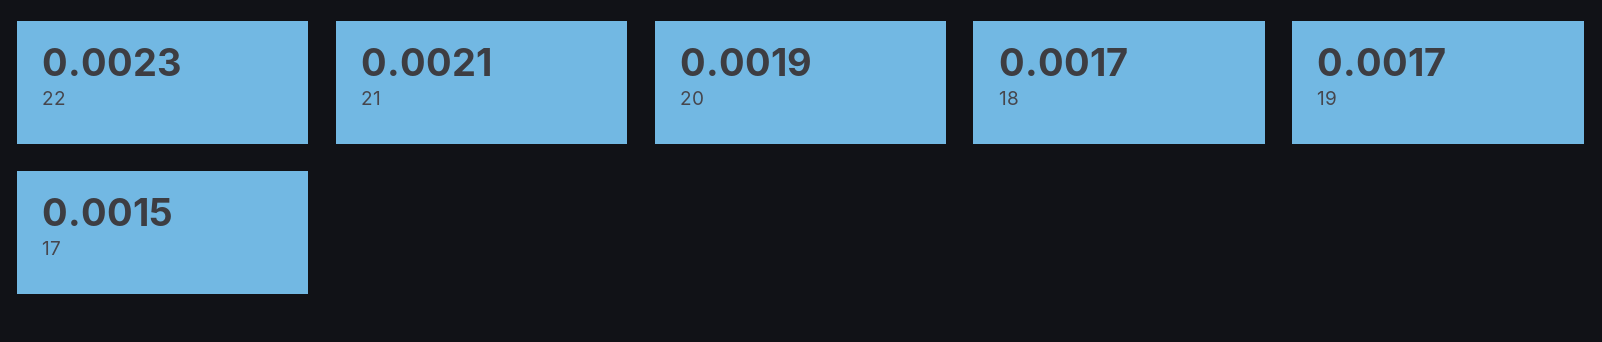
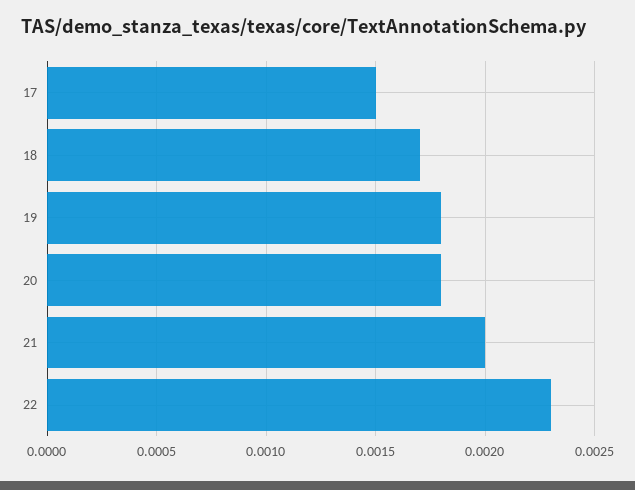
21: 0.0021 -> 0.002
20: 0.0019 -> 0.0018
19: 0.0017 -> 0.0018

